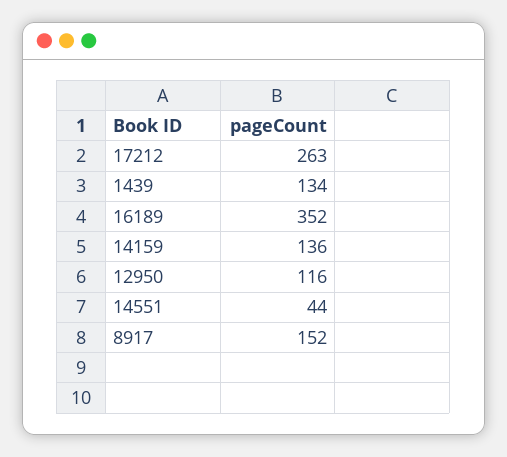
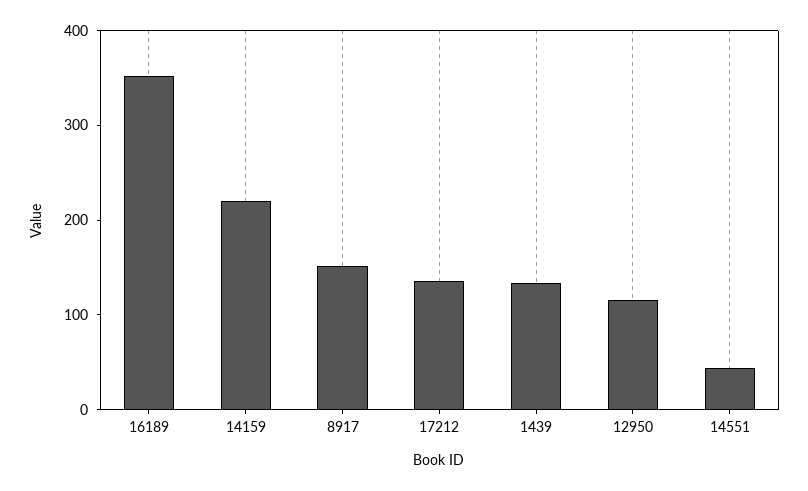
17212: 263 -> 140
14159: 136 -> 220

